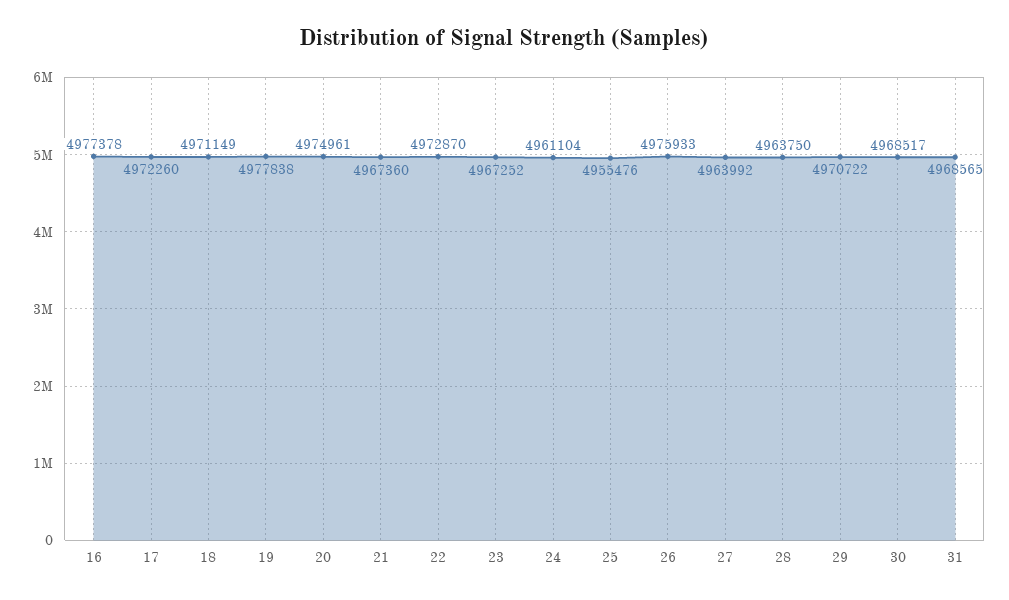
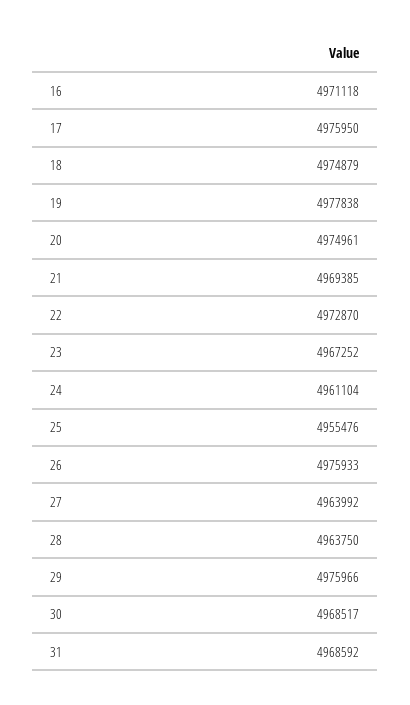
16: 4977378 -> 4971118
17: 4972260 -> 4975950
18: 4971149 -> 4974879
21: 4967360 -> 4969385
29: 4970722 -> 4975966
31: 4968565 -> 4968592

